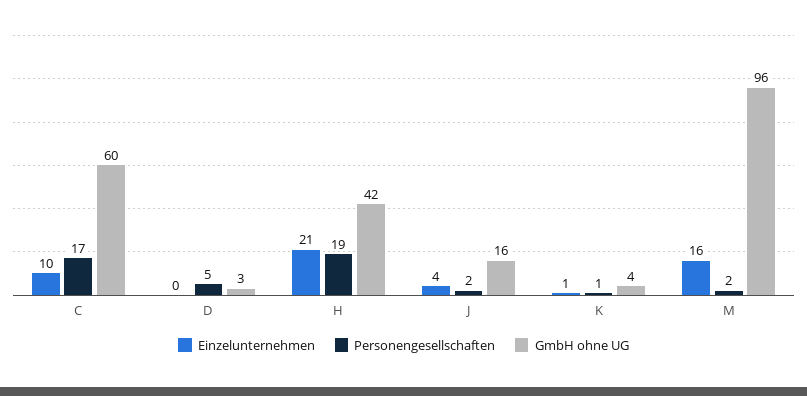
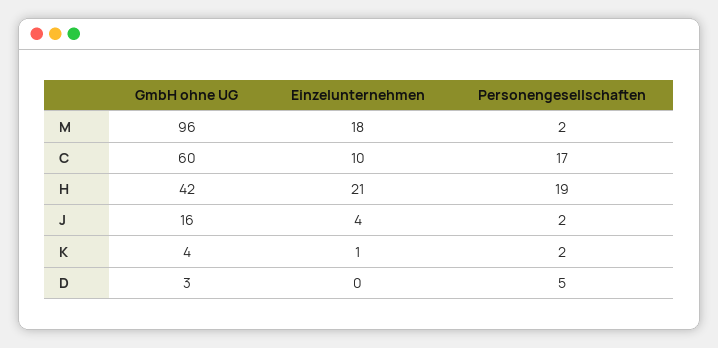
Personengesellschaften, K: 1 -> 2
Einzelunternehmen, M: 16 -> 18

